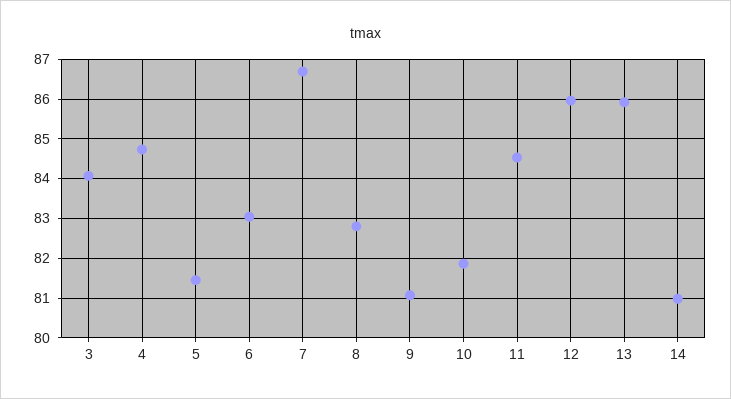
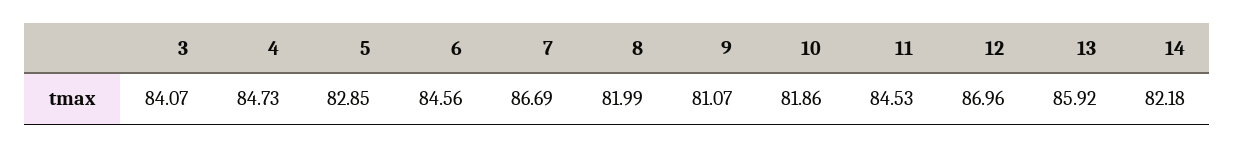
5: 81.4 -> 82.85
6: 83 -> 84.56
8: 82.8 -> 81.99
12: 86 -> 86.96
14: 81 -> 82.18

